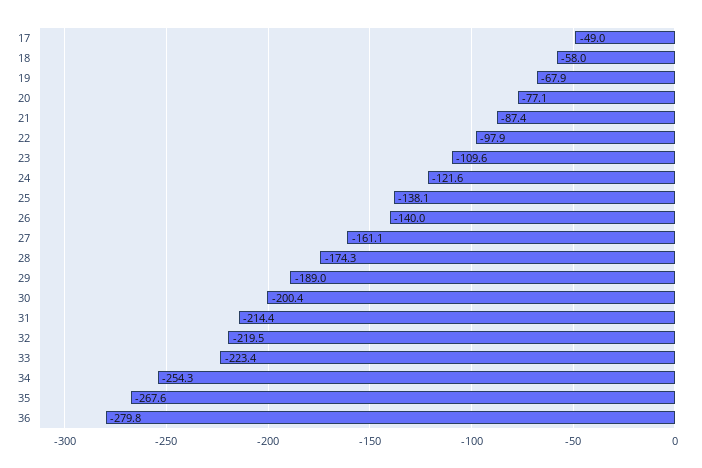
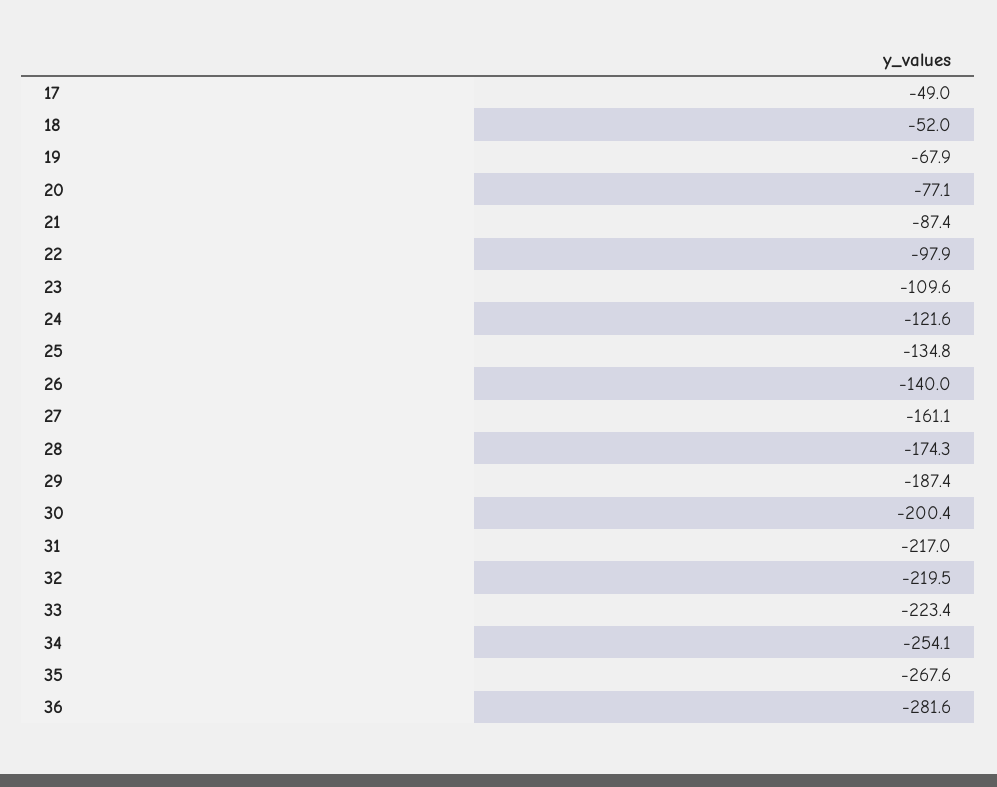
18: -58 -> -52
25: -138.1 -> -134.8
29: -189 -> -187.4
31: -214.4 -> -217
34: -254.3 -> -254.1
36: -279.8 -> -281.6

